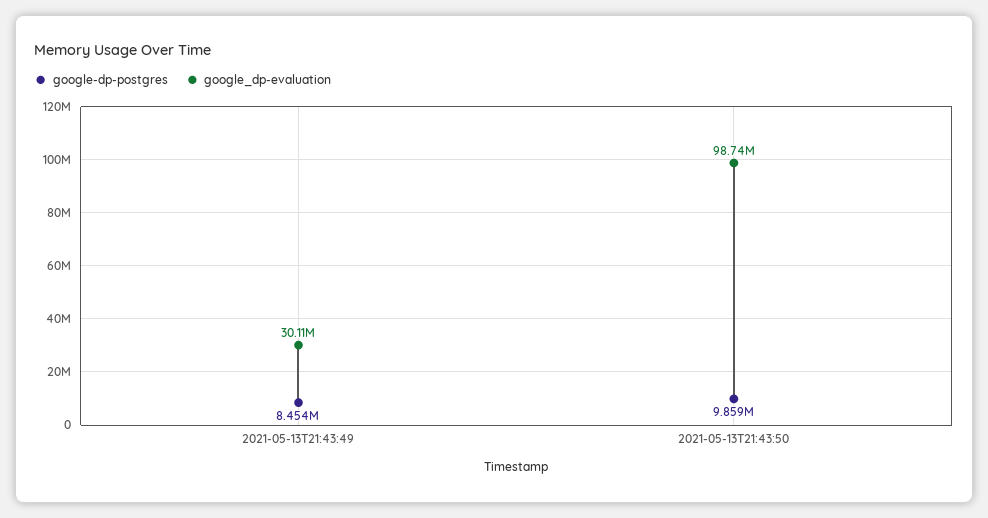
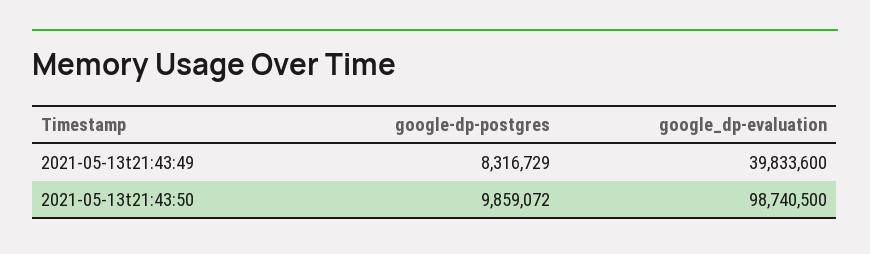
google-dp-postgres, 2021-05-13T21:43:49: 8454000 -> 8316729
google_dp-evaluation, 2021-05-13T21:43:49: 30110000 -> 39833600

